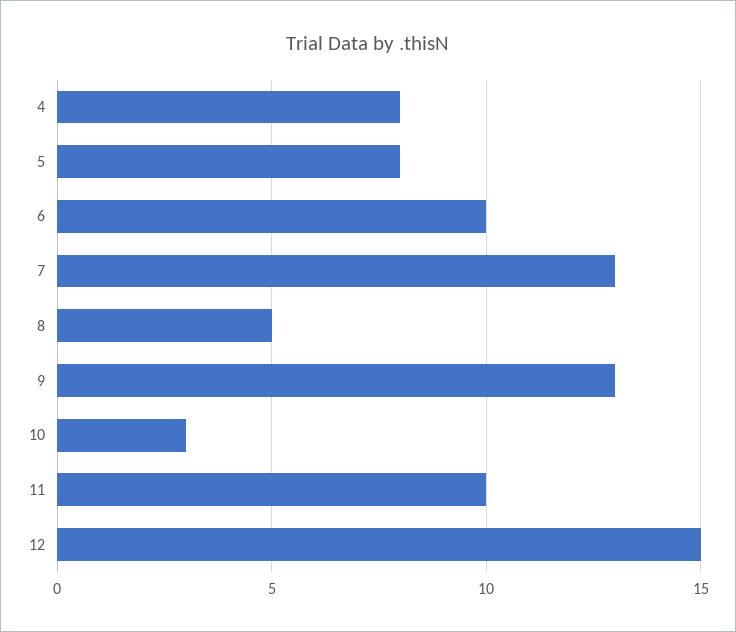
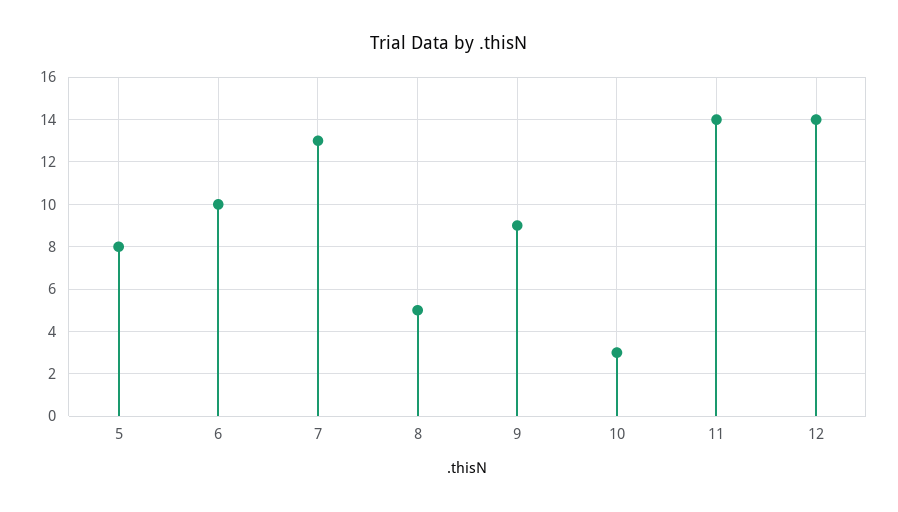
4: 8 -> none
9: 13 -> 9
11: 10 -> 14
12: 15 -> 14

